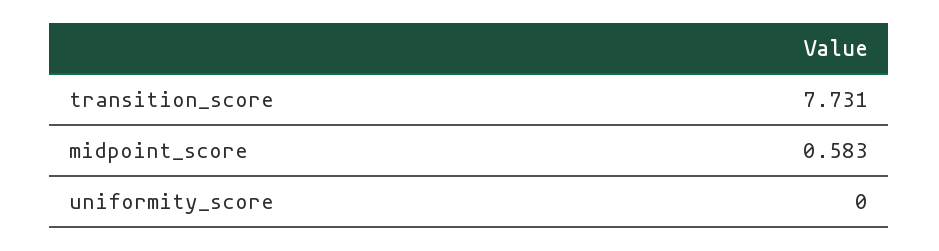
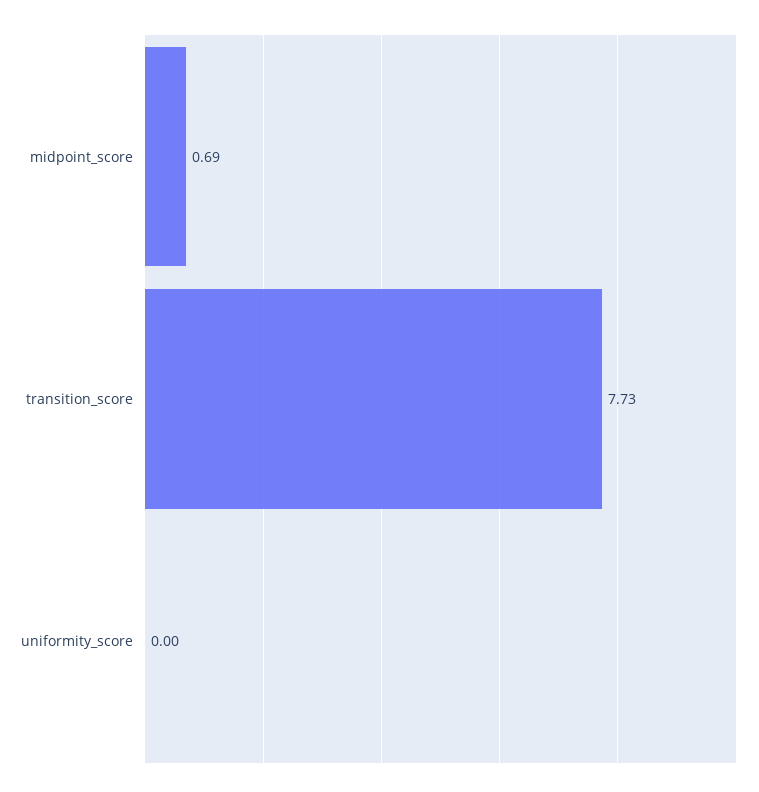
midpoint_score: 0.583 -> 0.69

